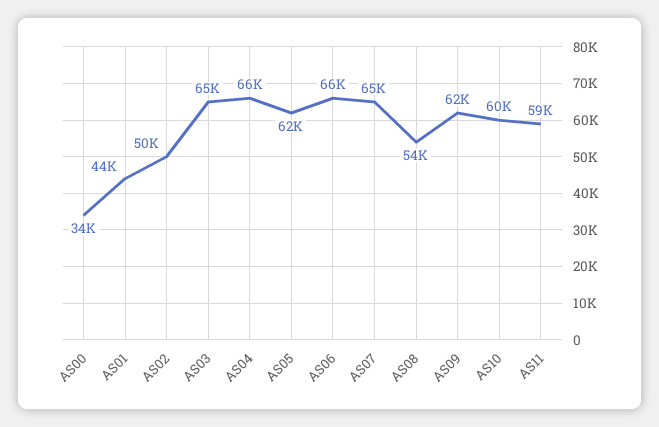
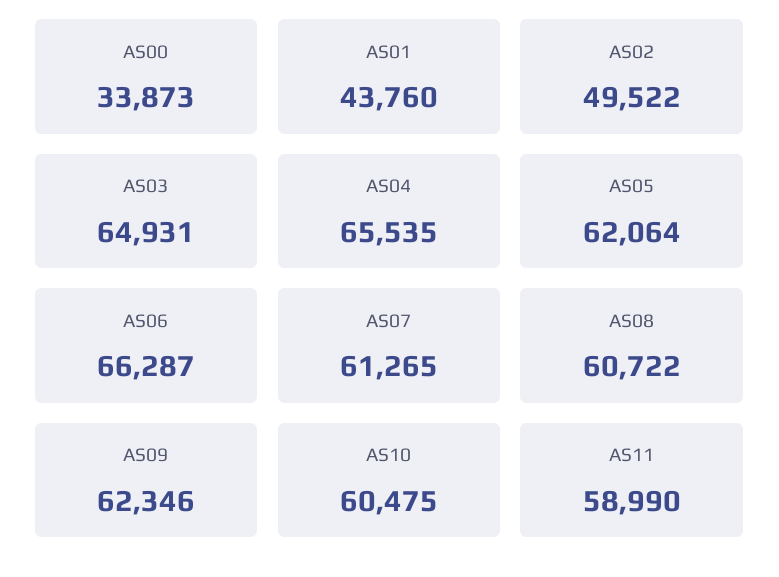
AS07: 65000 -> 61265
AS08: 54000 -> 60722

